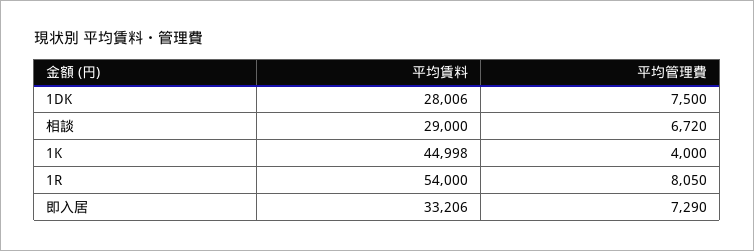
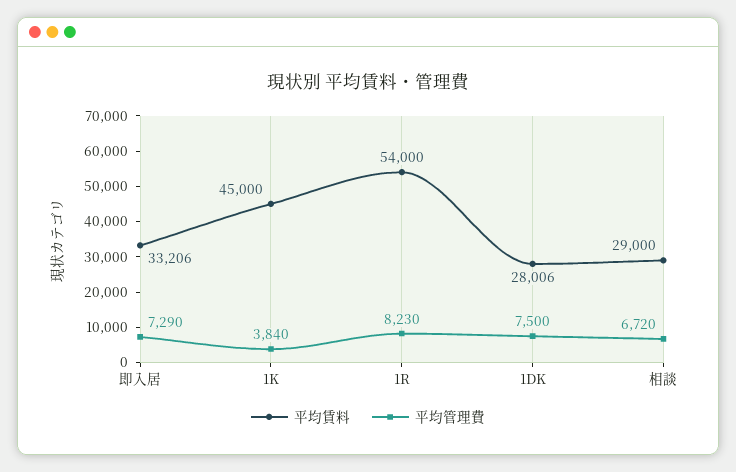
平均賃料, 1K: 44998 -> 45000
平均管理費, 1K: 4000 -> 3840
平均管理費, 1R: 8050 -> 8230

